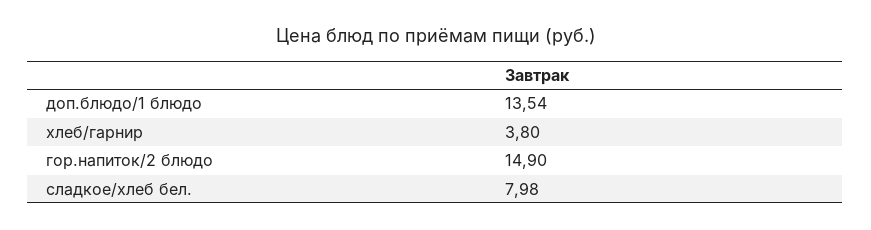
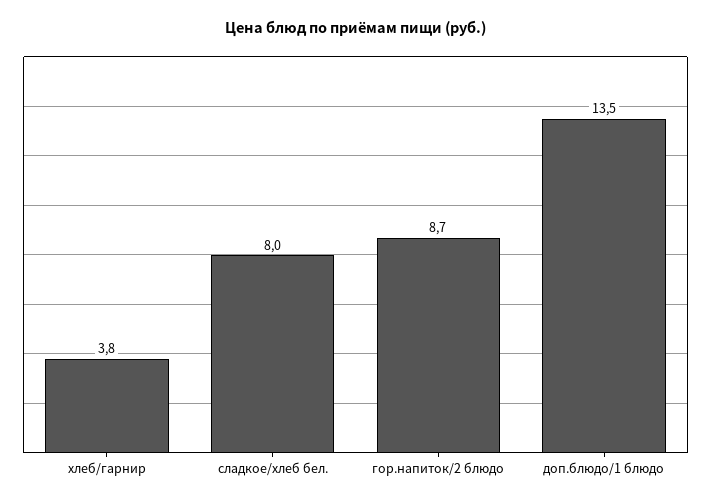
гор.напиток/2 блюдо: 14.9 -> 8.7

